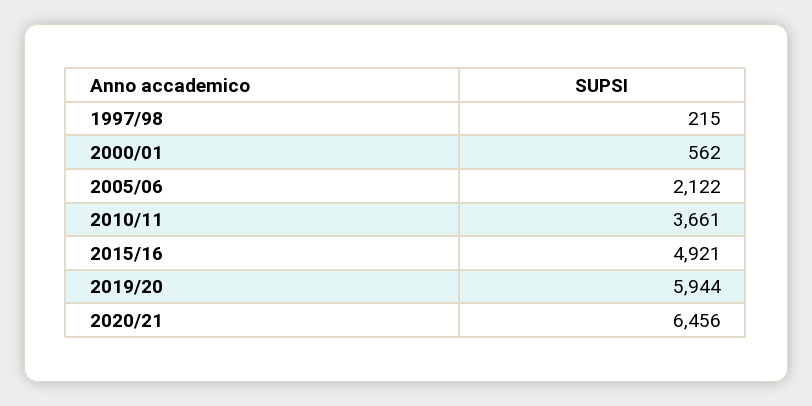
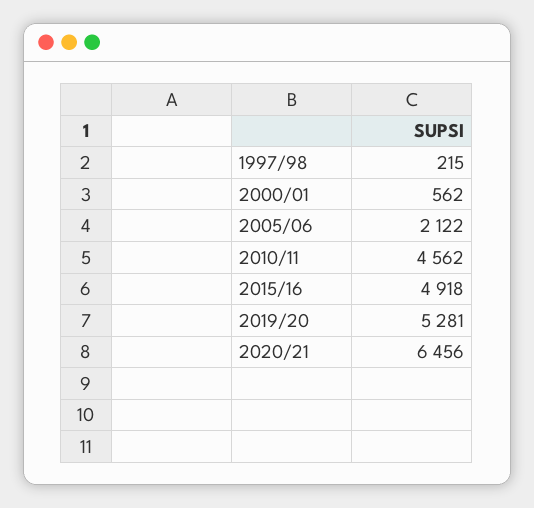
2010/11: 3661 -> 4562
2015/16: 4921 -> 4918
2019/20: 5944 -> 5281

